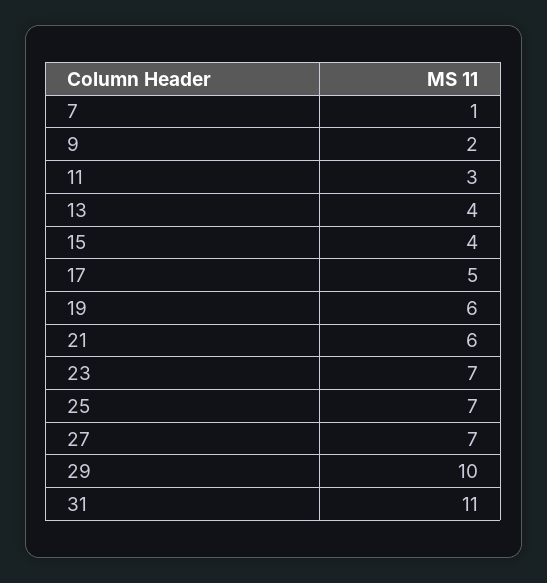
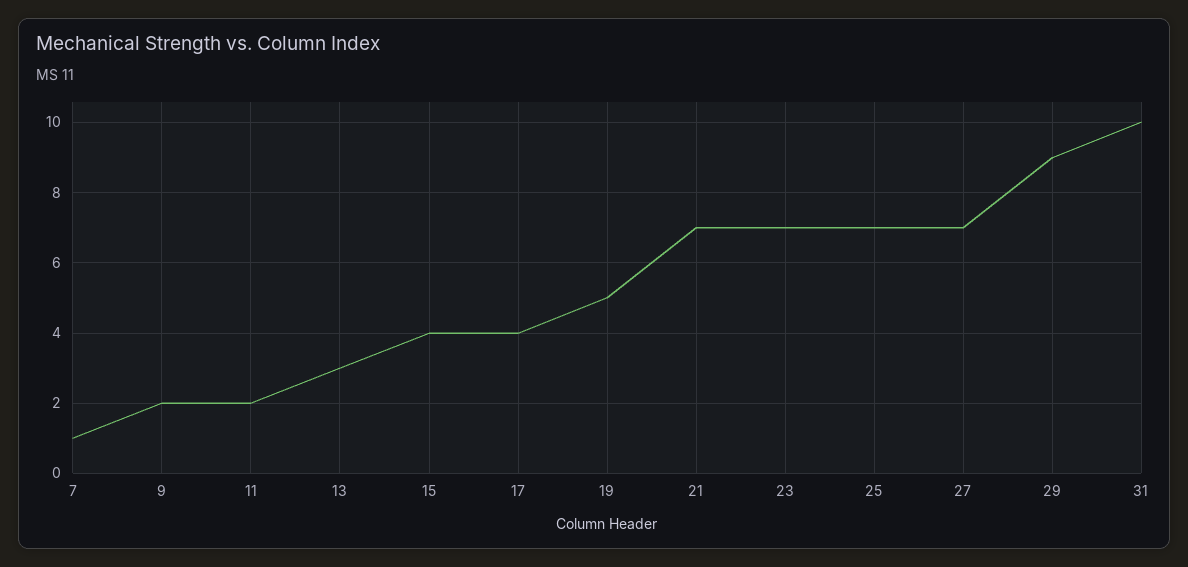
11: 3 -> 2
13: 4 -> 3
17: 5 -> 4
19: 6 -> 5
21: 6 -> 7
29: 10 -> 9
31: 11 -> 10

